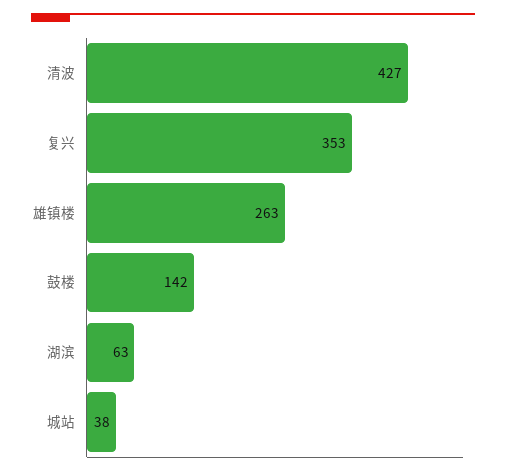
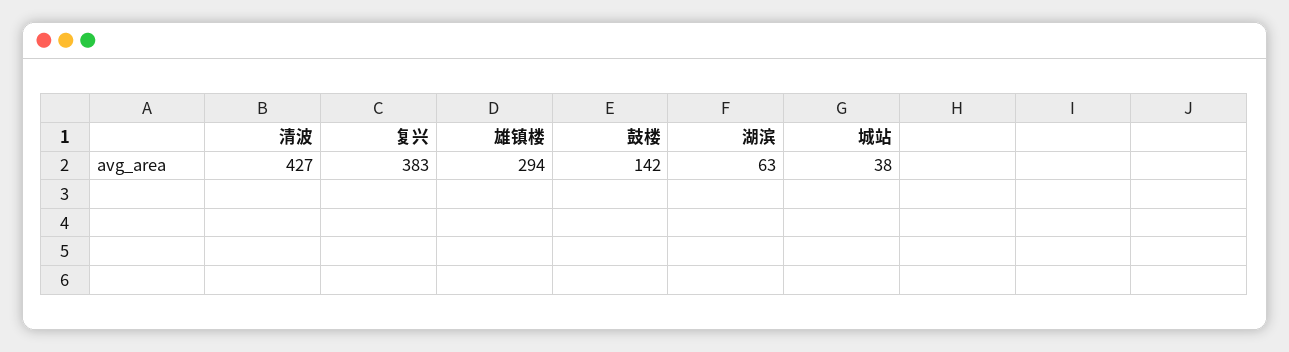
复兴: 353 -> 383
雄镇楼: 263 -> 294

